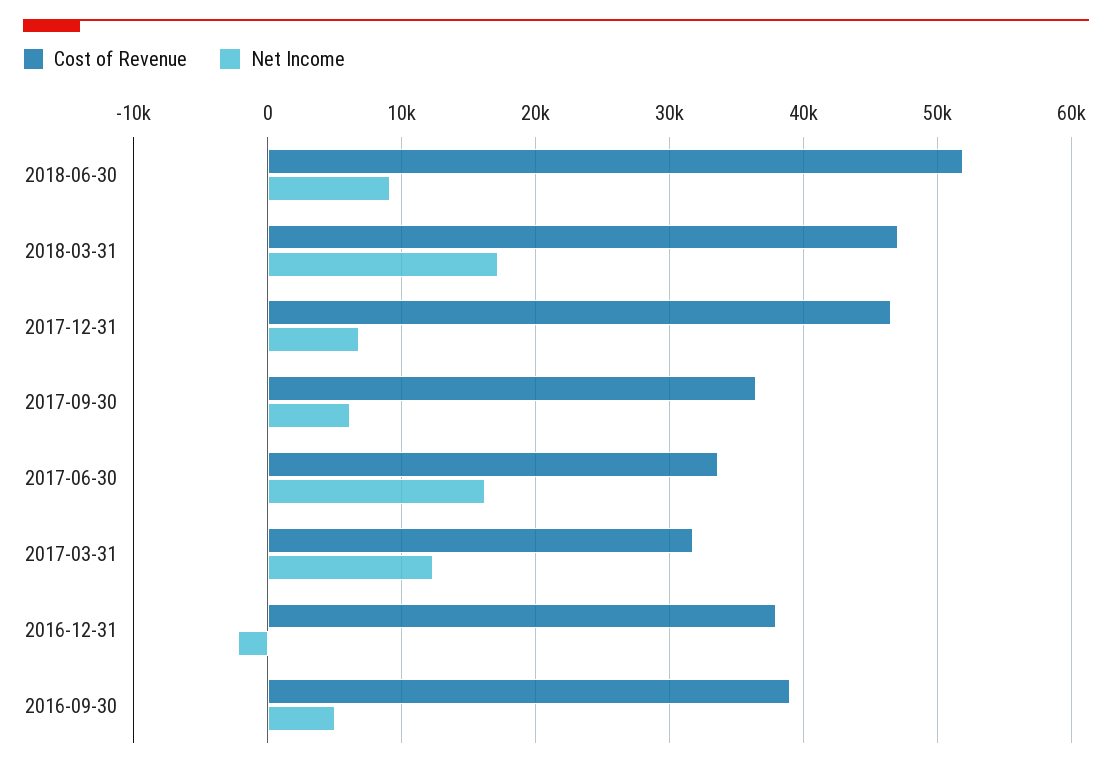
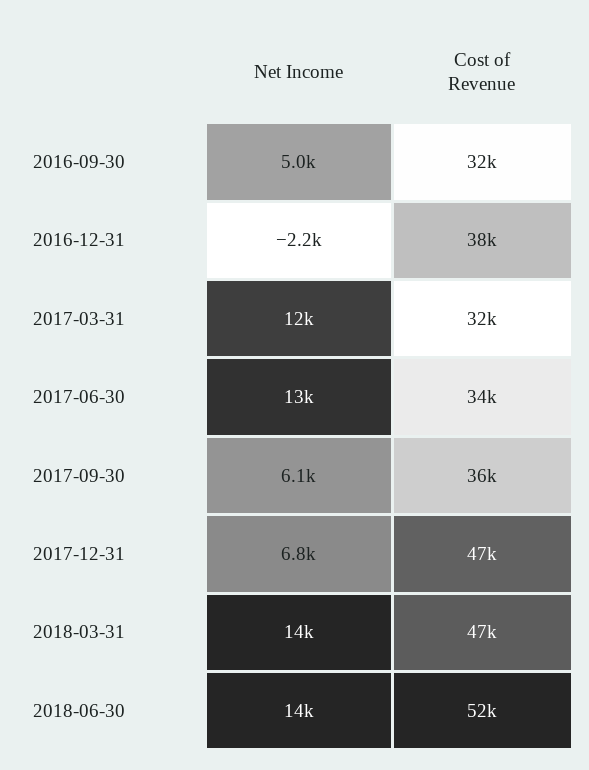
Net Income, 2018-06-30: 9000 -> 14000
Net Income, 2018-03-31: 17000 -> 14000
Net Income, 2017-06-30: 16000 -> 13000
Cost of Revenue, 2016-09-30: 39000 -> 32000

